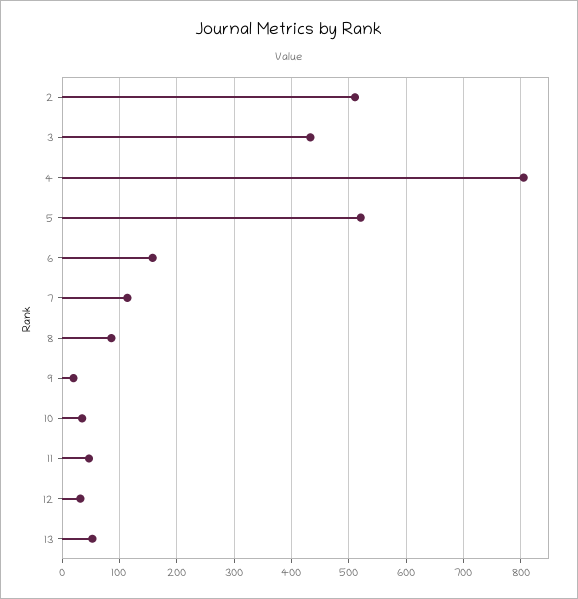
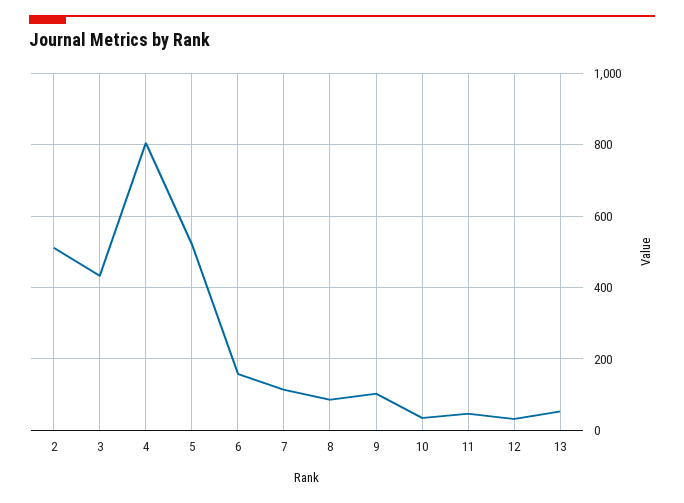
9: 20 -> 100

